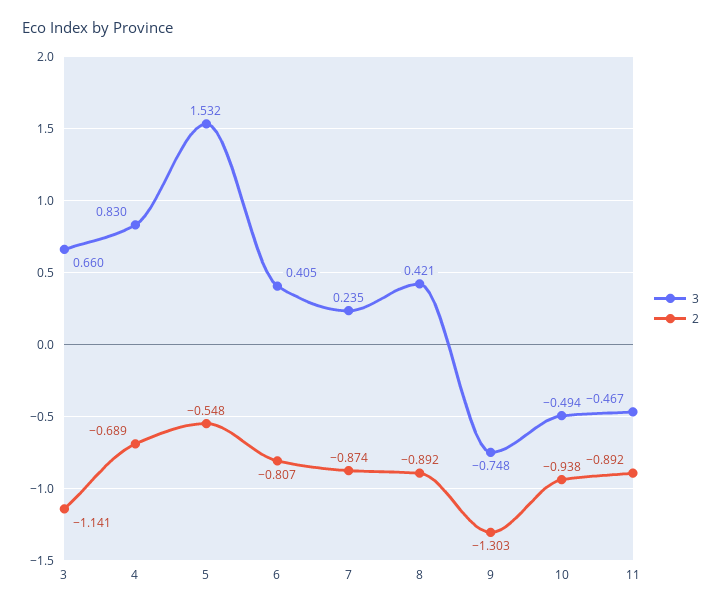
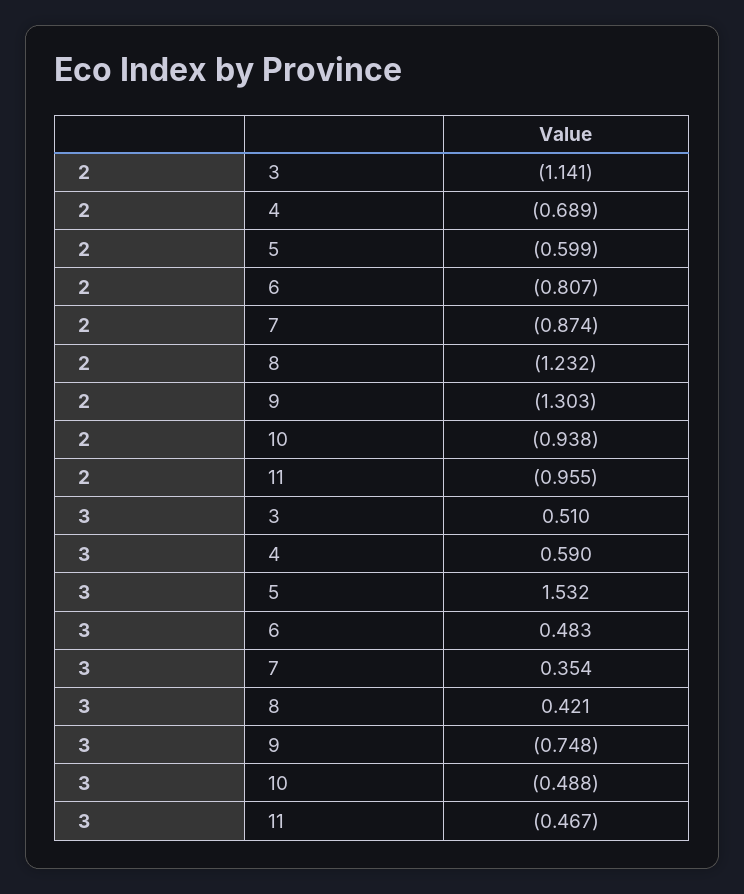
3, 3: 0.66 -> 0.51
3, 4: 0.83 -> 0.59
2, 5: -0.548 -> -0.599
3, 6: 0.405 -> 0.483
3, 7: 0.235 -> 0.354
2, 8: -0.892 -> -1.232
3, 10: -0.494 -> -0.488
2, 11: -0.892 -> -0.955

